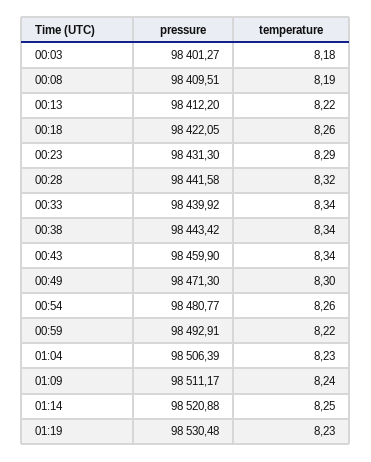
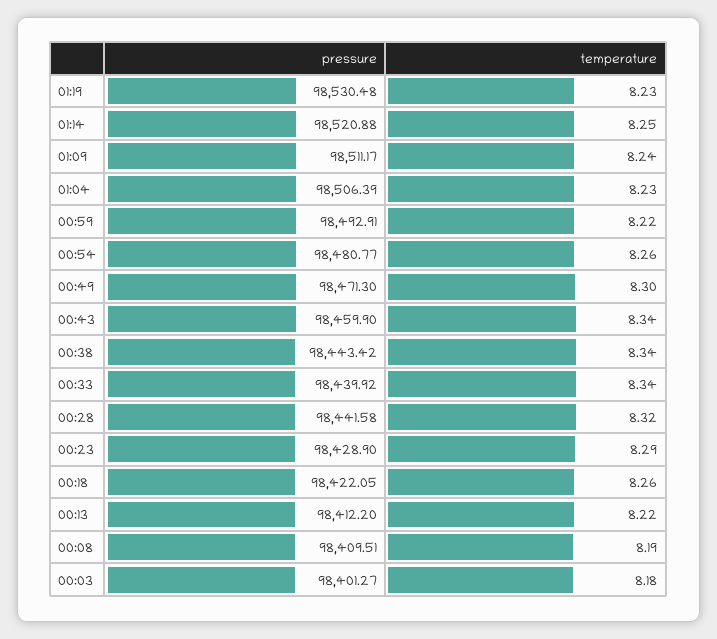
pressure, 00:23: 98431.3 -> 98428.9

